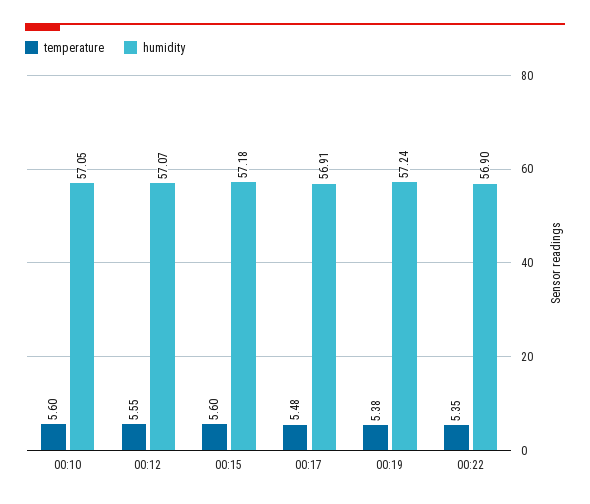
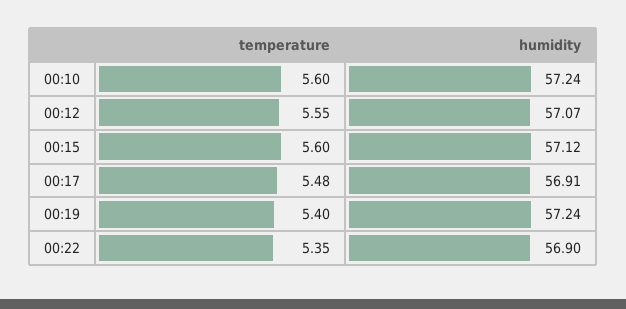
humidity, 00:10: 57.05 -> 57.24
humidity, 00:15: 57.18 -> 57.12
temperature, 00:19: 5.38 -> 5.4

